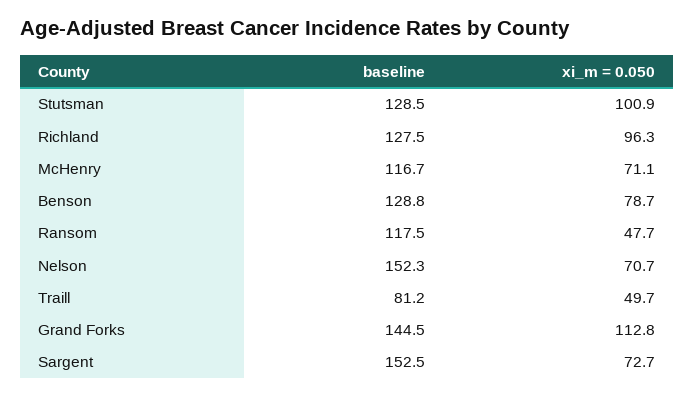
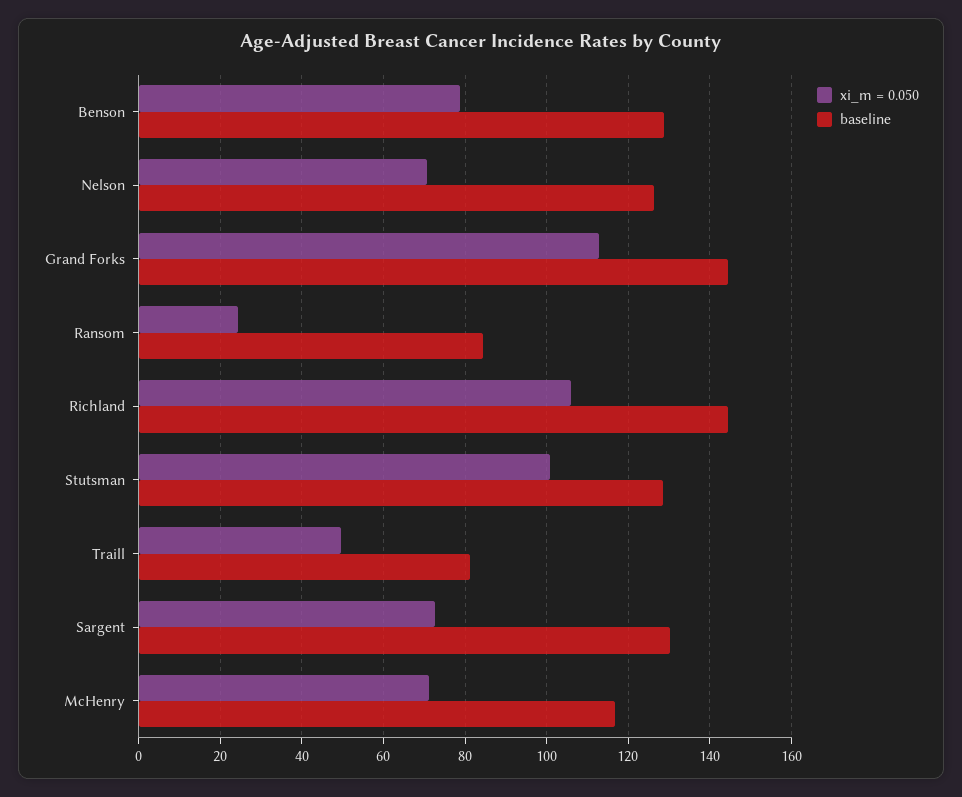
baseline, Richland: 127.5 -> 144
xi_m = 0.050, Richland: 96.3 -> 106
baseline, Ransom: 117.5 -> 84
xi_m = 0.050, Ransom: 47.7 -> 24
baseline, Nelson: 152.3 -> 126
baseline, Sargent: 152.5 -> 130

